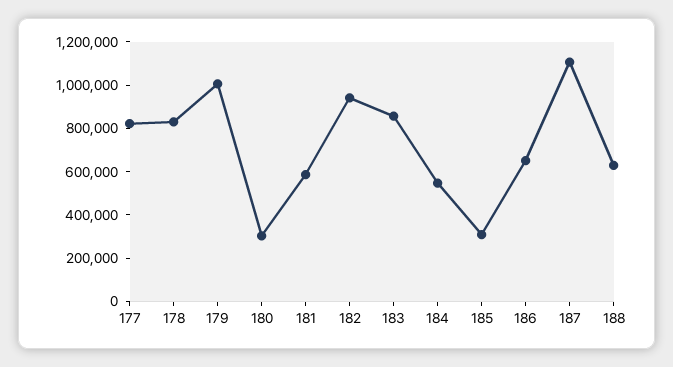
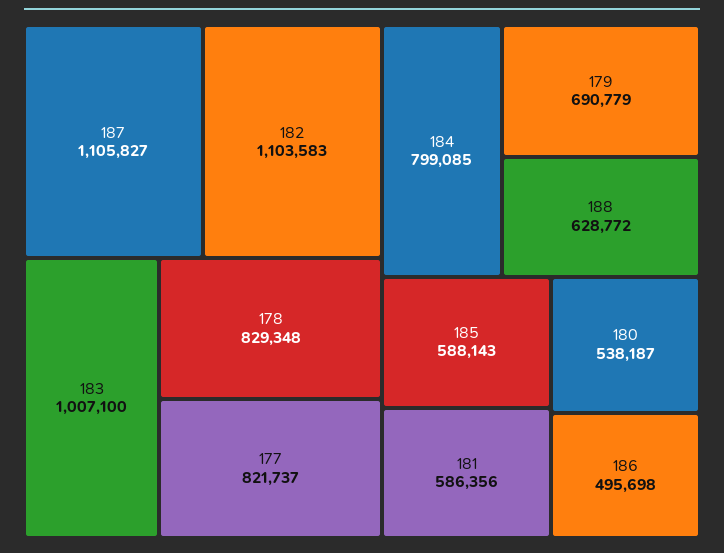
179: 1000000 -> 690779
180: 300000 -> 538187
182: 950000 -> 1103583
183: 850000 -> 1007100
184: 550000 -> 799085
185: 300000 -> 588143
186: 650000 -> 495698

